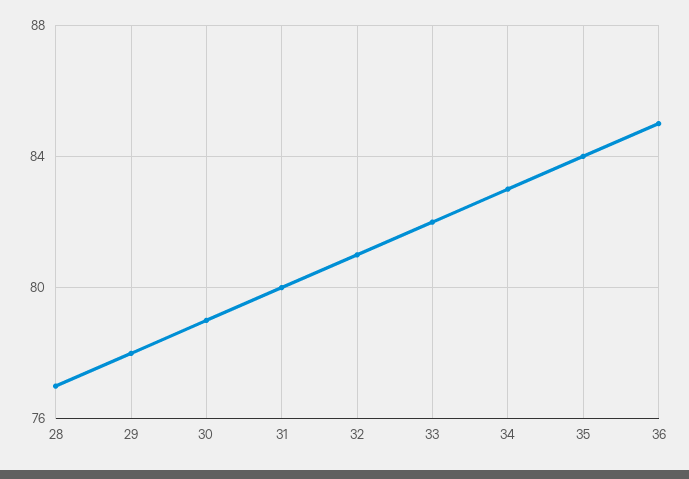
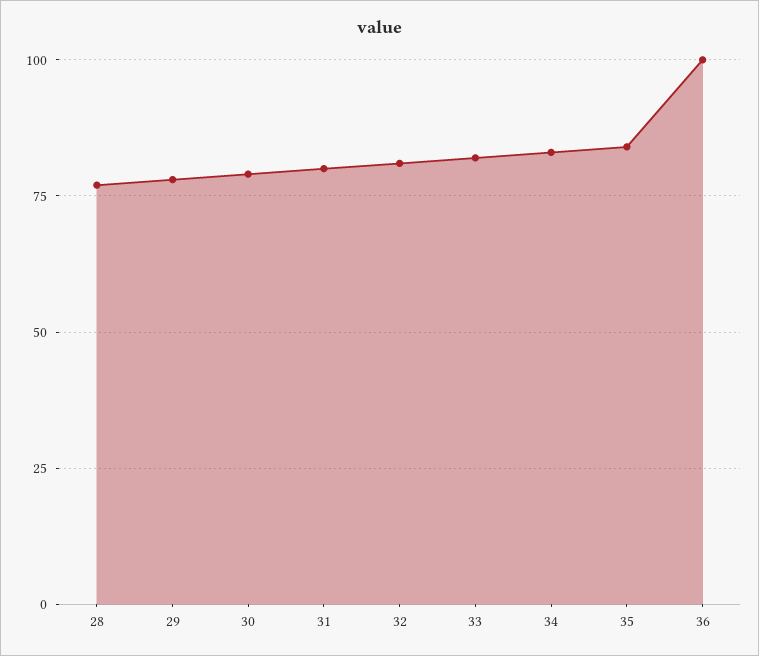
36: 85 -> 100

